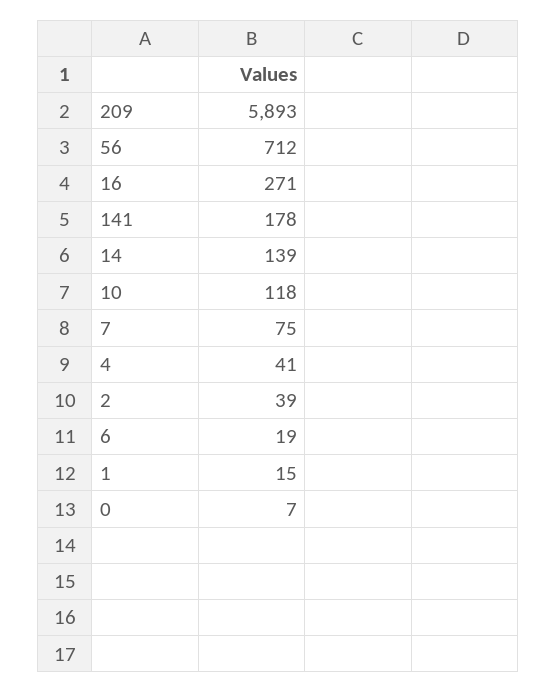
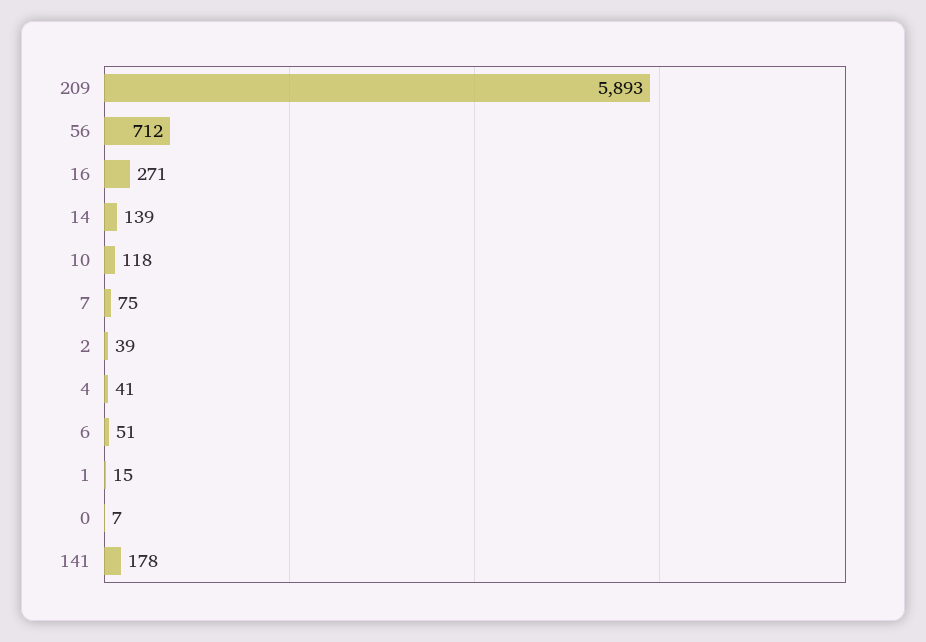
6: 19 -> 51

